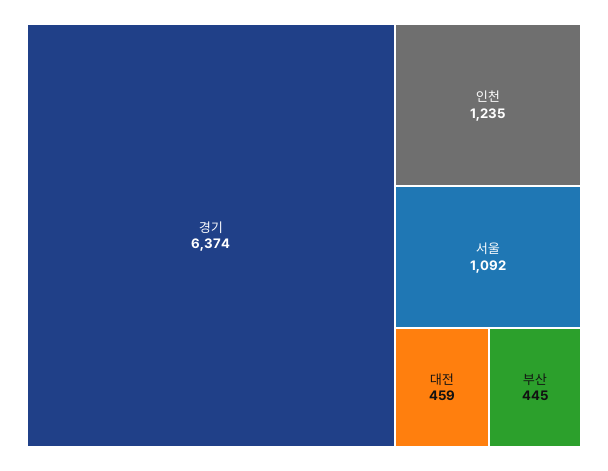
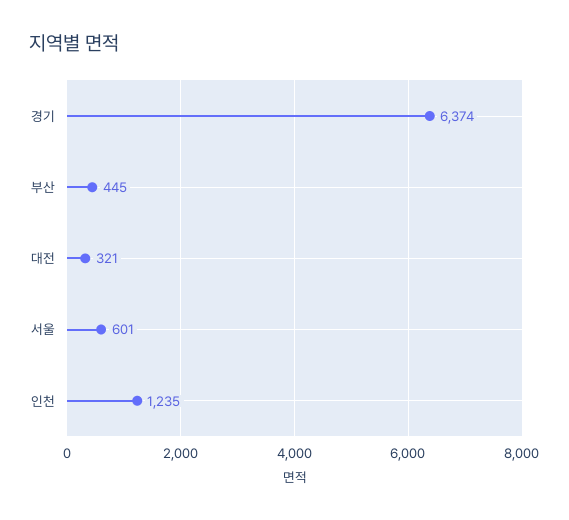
서울: 1092 -> 601
대전: 459 -> 321

